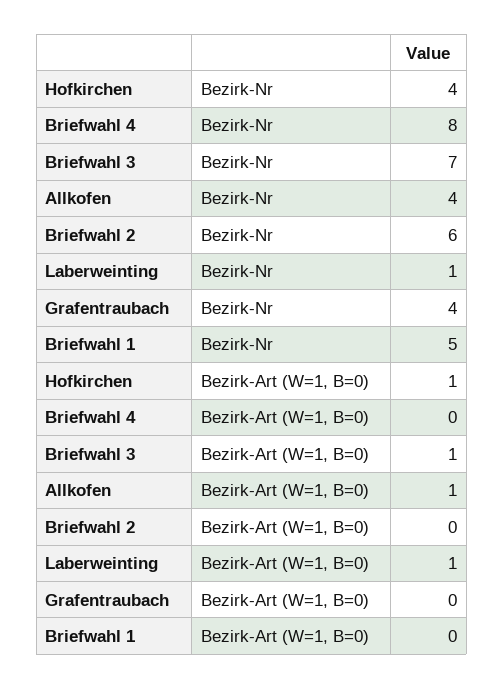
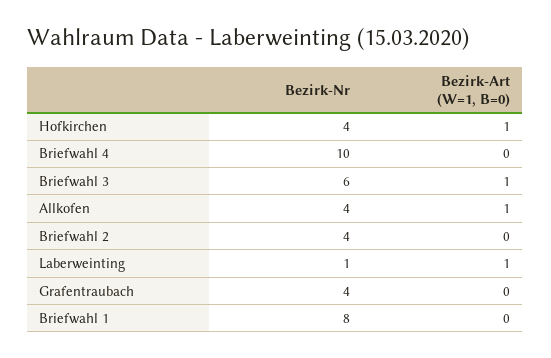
Briefwahl 4, Bezirk-Nr: 8 -> 10
Briefwahl 3, Bezirk-Nr: 7 -> 6
Briefwahl 2, Bezirk-Nr: 6 -> 4
Briefwahl 1, Bezirk-Nr: 5 -> 8

